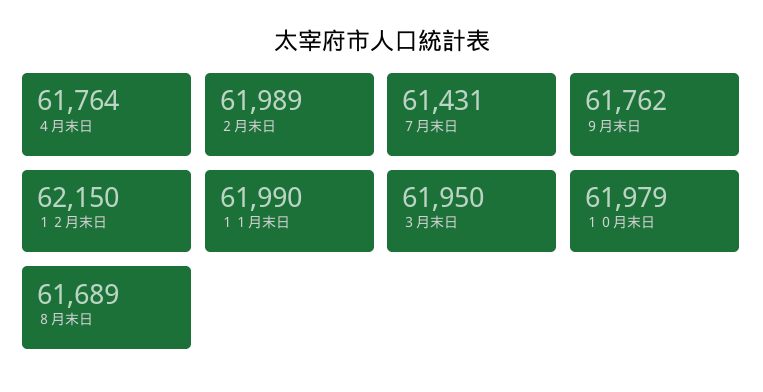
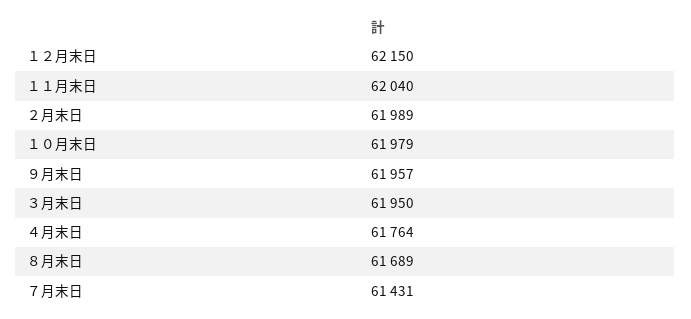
９月末日: 61762 -> 61957
１１月末日: 61990 -> 62040

